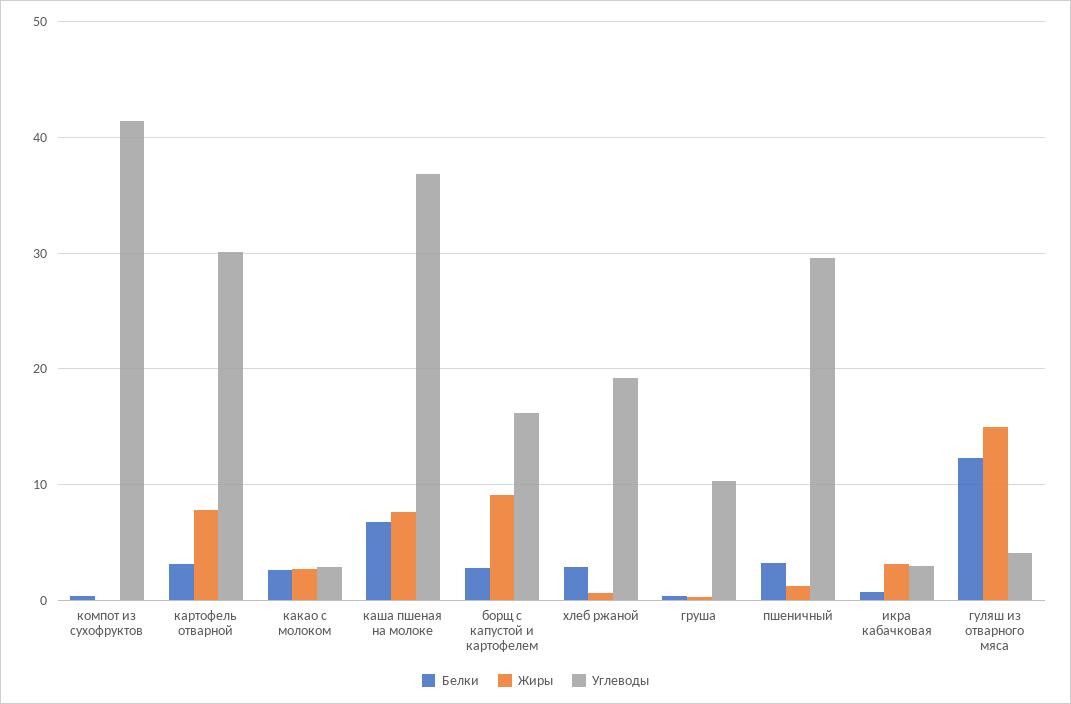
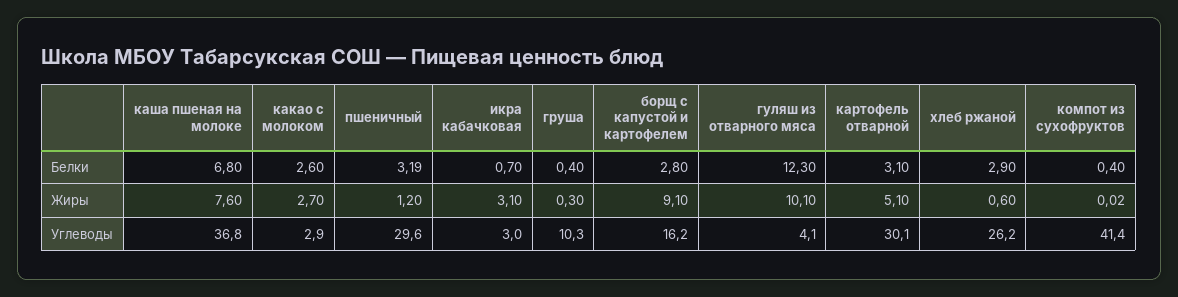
Жиры, картофель отварной: 8 -> 5.1
Углеводы, хлеб ржаной: 19 -> 26.2
Жиры, гуляш из отварного мяса: 15 -> 10.1

